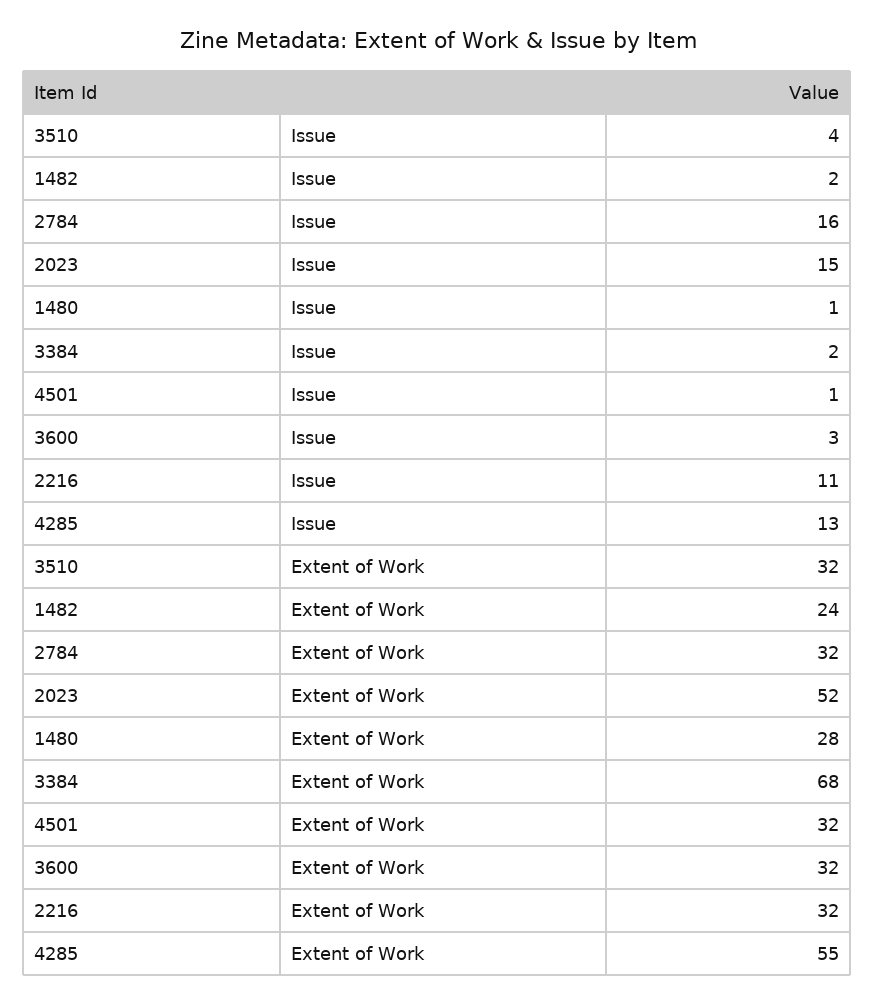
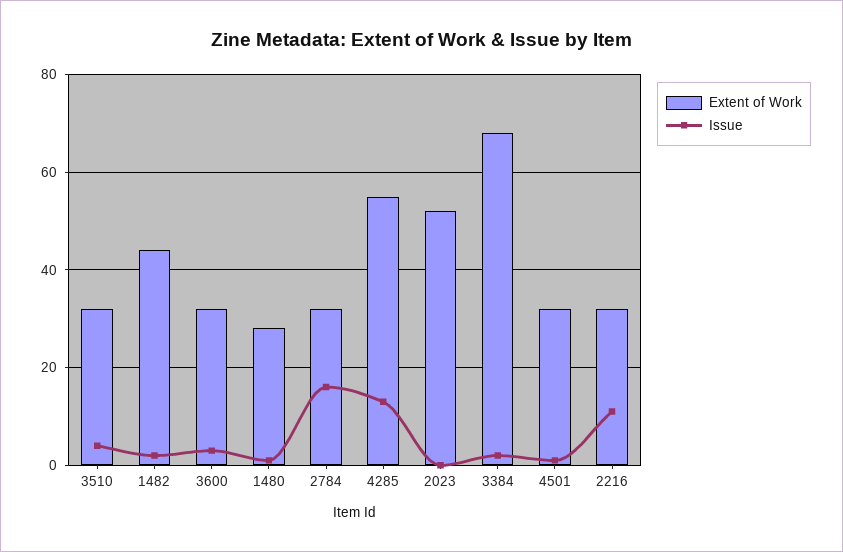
Issue, 2023: 15 -> 0
Extent of Work, 1482: 24 -> 45

